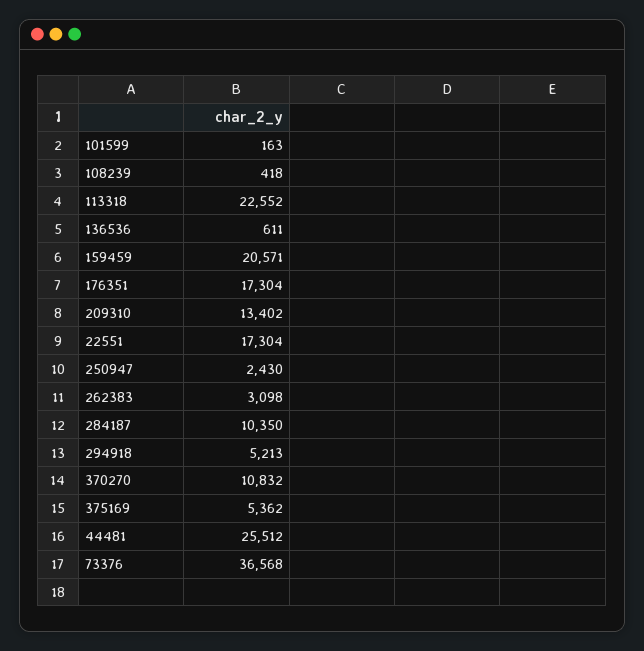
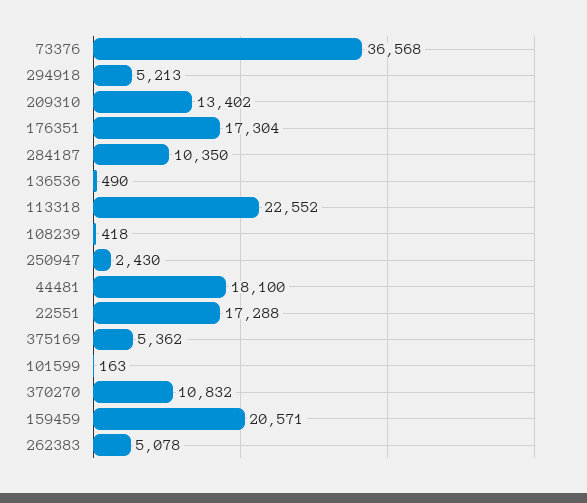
136536: 611 -> 490
22551: 17304 -> 17288
262383: 3098 -> 5078
44481: 25512 -> 18100

